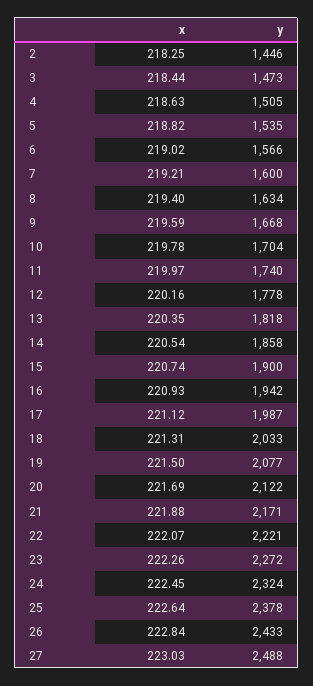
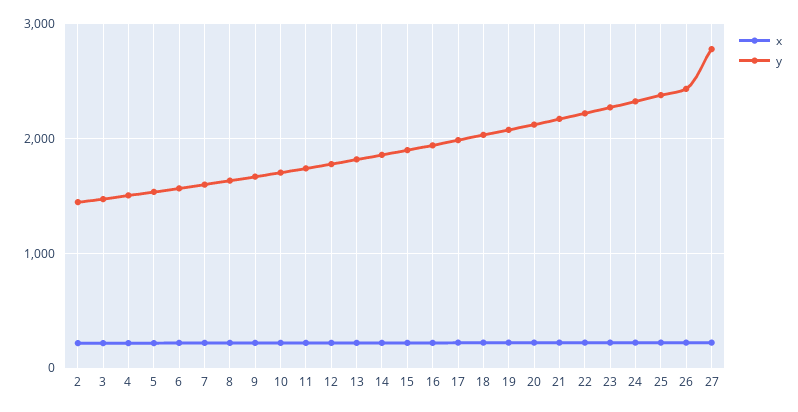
y, 27: 2488 -> 2800

